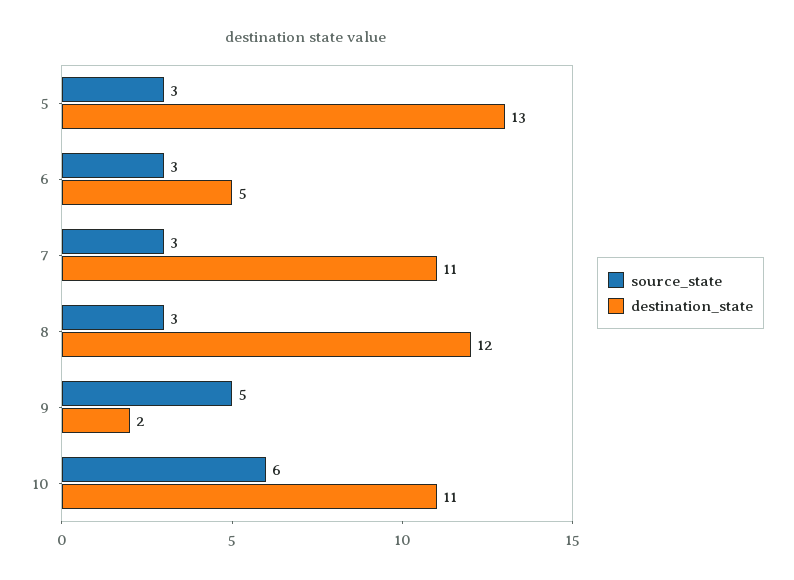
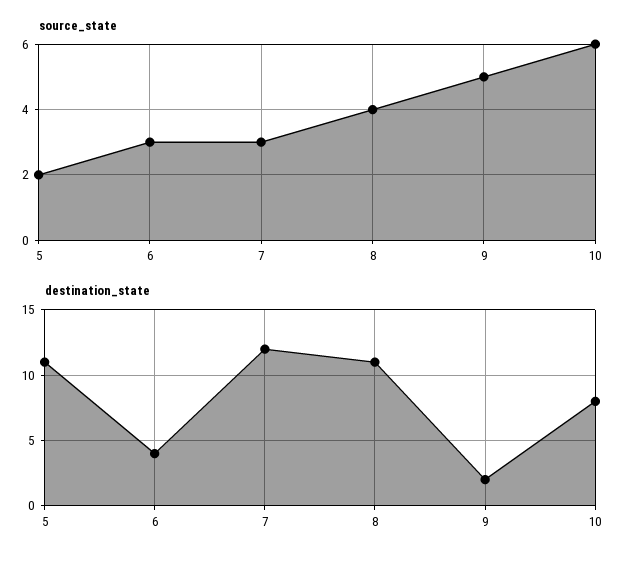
source_state, 5: 3 -> 2
destination_state, 5: 13 -> 11
destination_state, 6: 5 -> 4
destination_state, 7: 11 -> 12
source_state, 8: 3 -> 4
destination_state, 8: 12 -> 11
destination_state, 10: 11 -> 8

